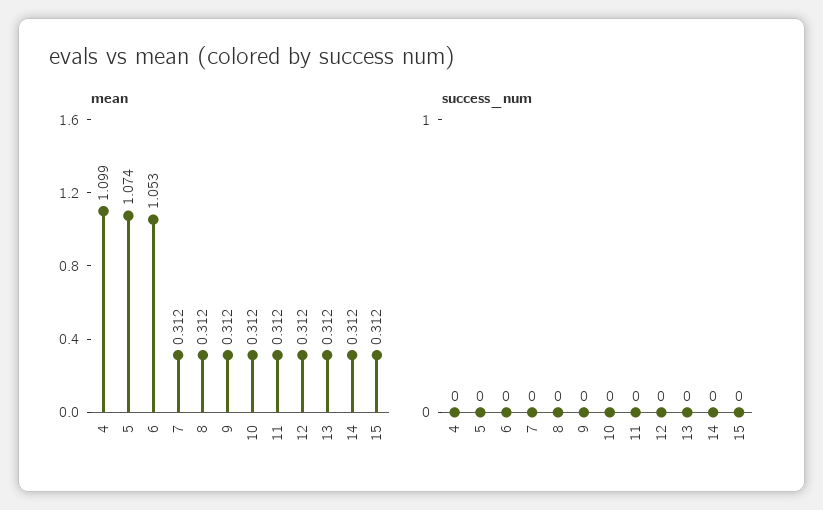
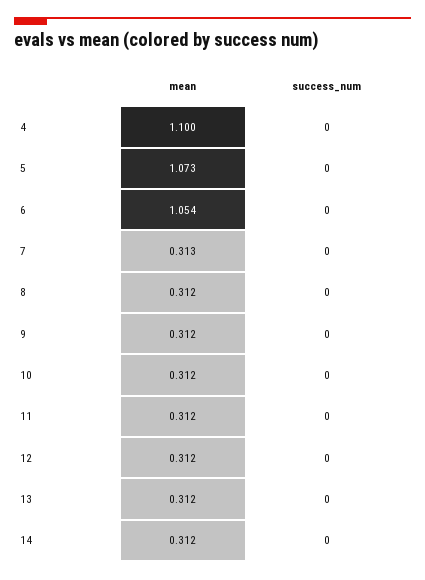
mean, 4: 1.099 -> 1.1
mean, 5: 1.074 -> 1.073
mean, 6: 1.053 -> 1.054
mean, 7: 0.312 -> 0.313
mean, 15: 0.312 -> none
success_num, 15: 0 -> none

